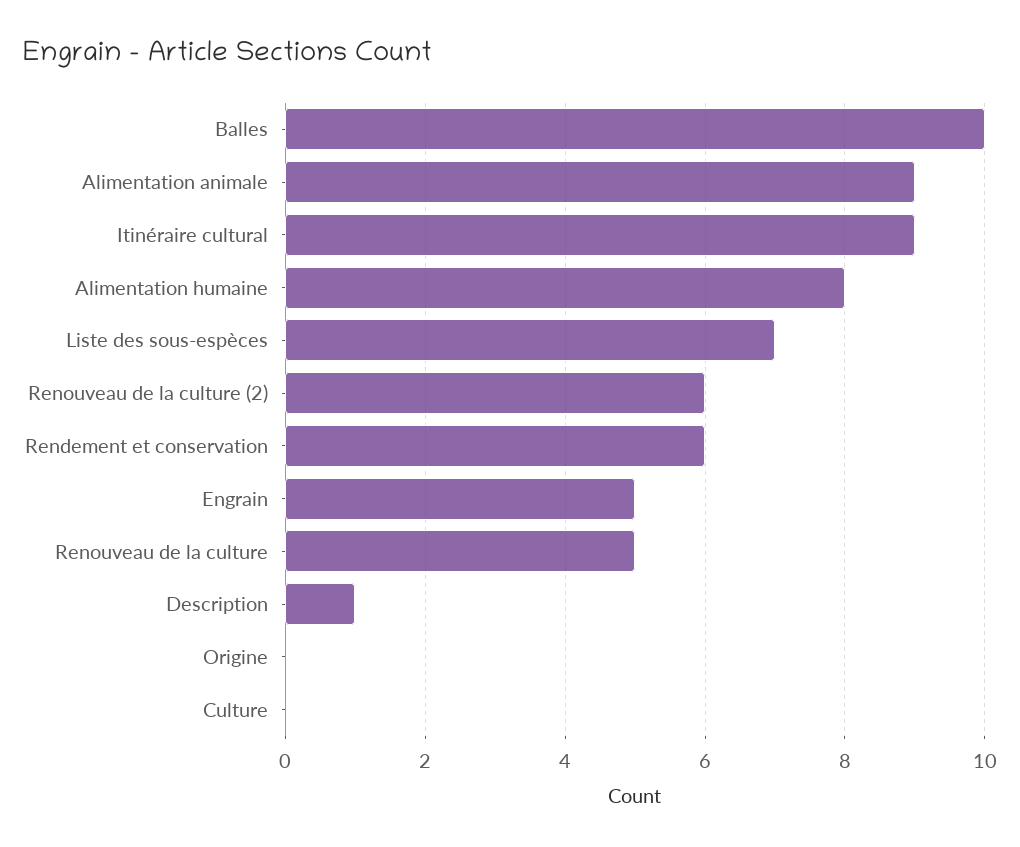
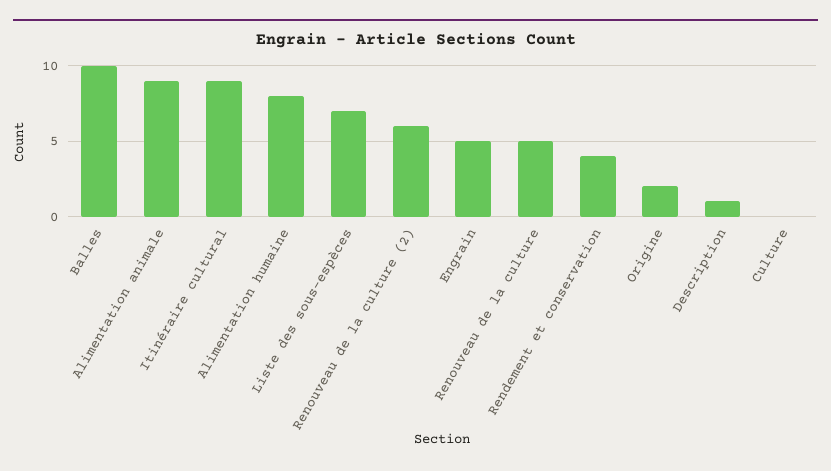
Rendement et conservation: 6 -> 4
Origine: 0 -> 2

